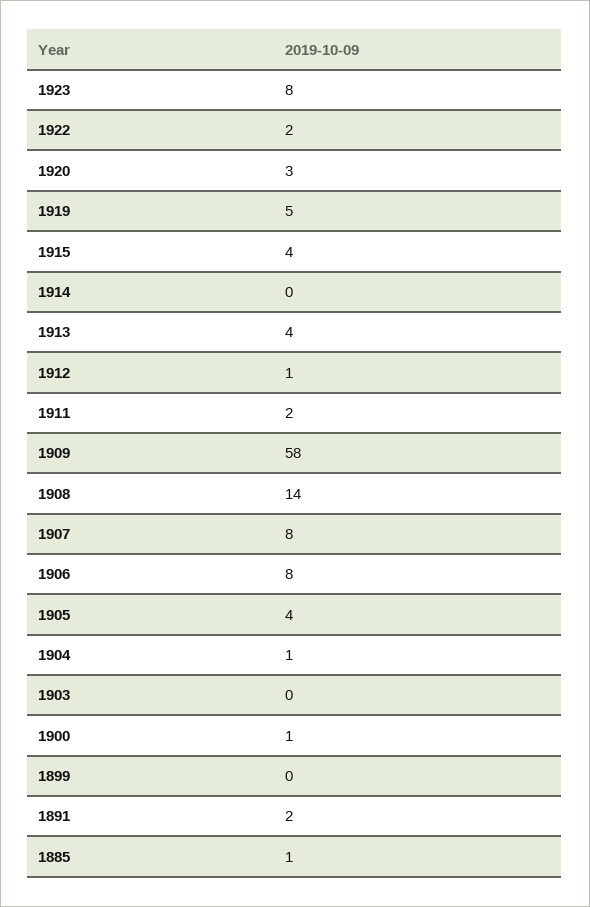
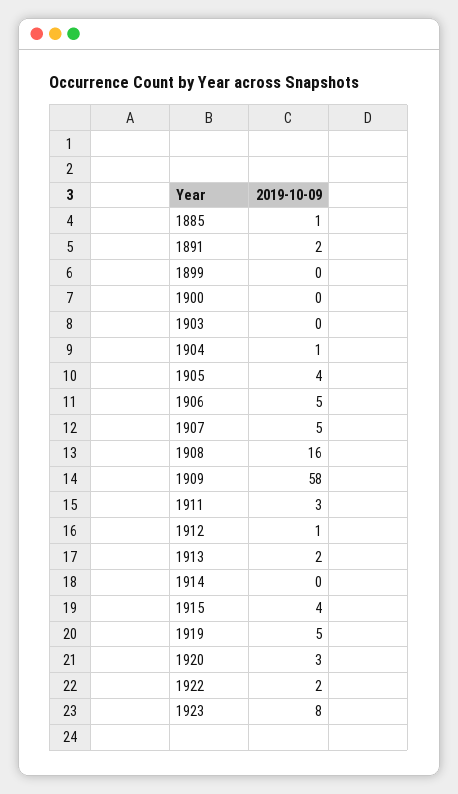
1913: 4 -> 2
1911: 2 -> 3
1908: 14 -> 16
1907: 8 -> 5
1906: 8 -> 5
1900: 1 -> 0

